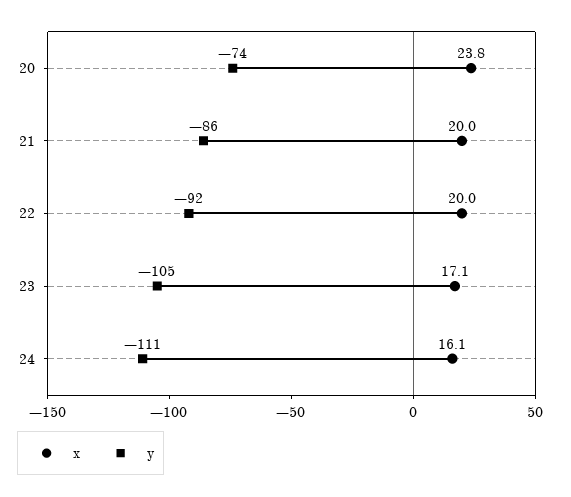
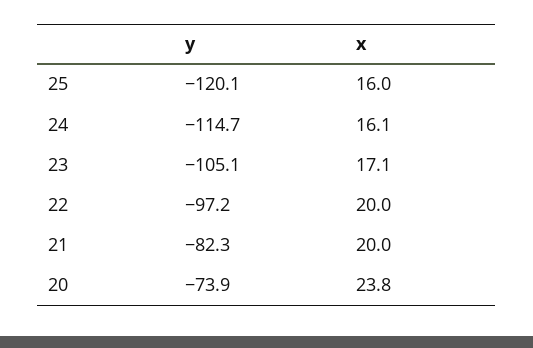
y, 21: -86 -> -82.3
y, 22: -92 -> -97.2
y, 24: -111 -> -114.7
y, 25: none -> -120.1
x, 25: none -> 16

